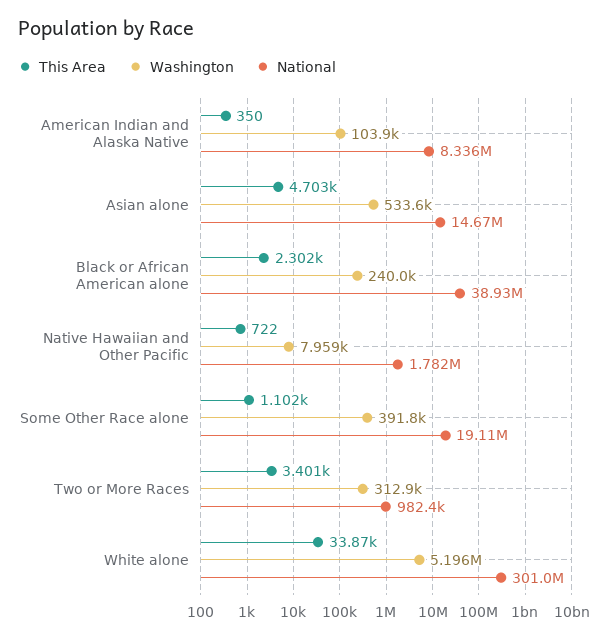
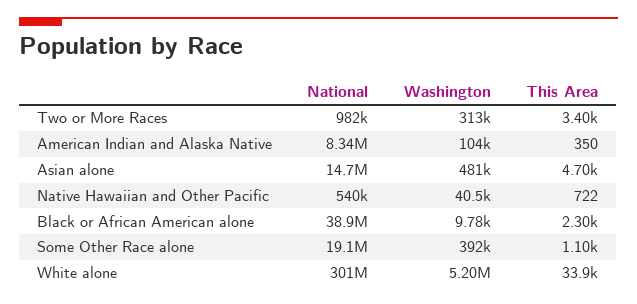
Washington, Asian alone: 533600 -> 481000
Washington, Black or African American alone: 240000 -> 9780
Washington, Native Hawaiian and Other Pacific: 7959 -> 40500
National, Native Hawaiian and Other Pacific: 1782000 -> 540000

